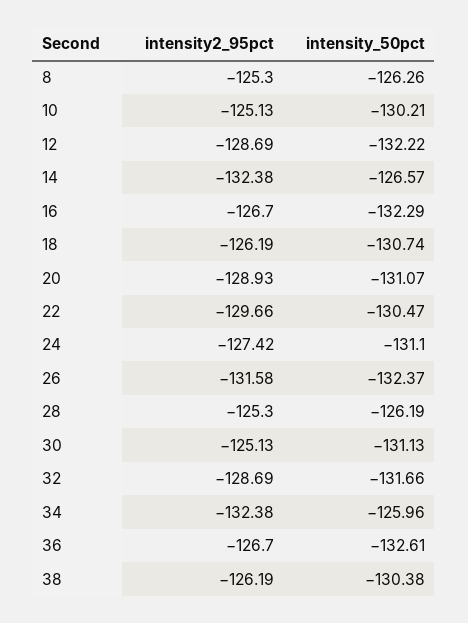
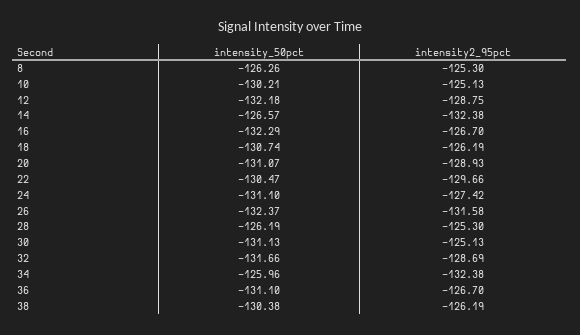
intensity2_95pct, 12: -128.69 -> -128.75
intensity_50pct, 12: -132.22 -> -132.18
intensity_50pct, 36: -132.61 -> -131.1

